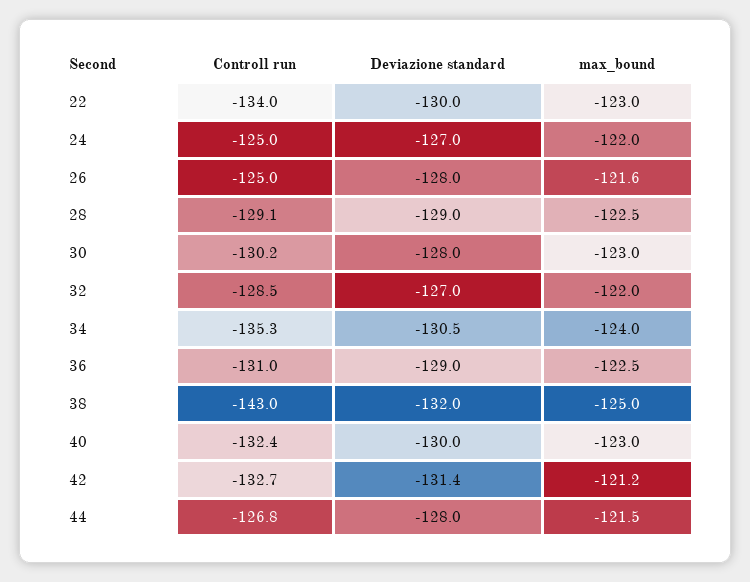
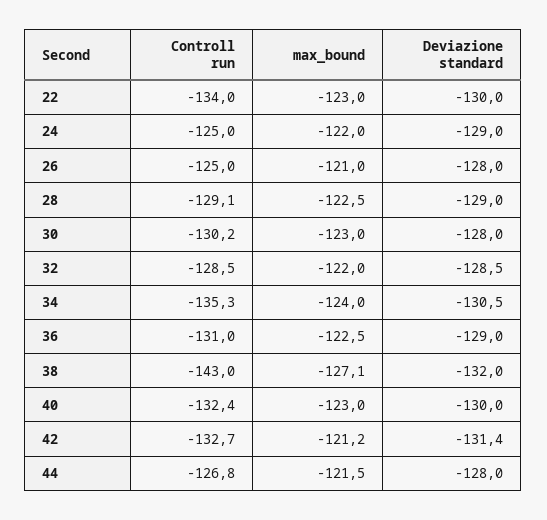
Deviazione standard, 24: -127 -> -129
max_bound, 26: -121.6 -> -121
Deviazione standard, 32: -127 -> -128.5
max_bound, 38: -125 -> -127.1

